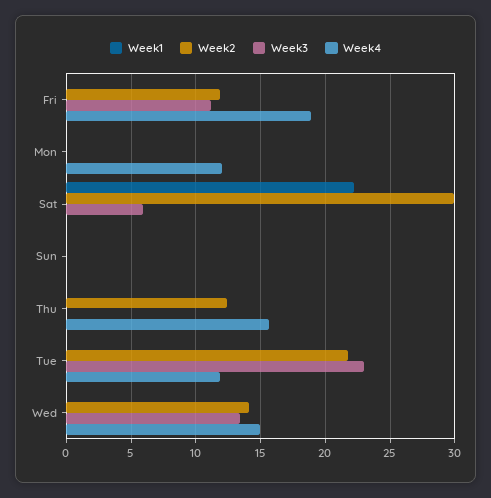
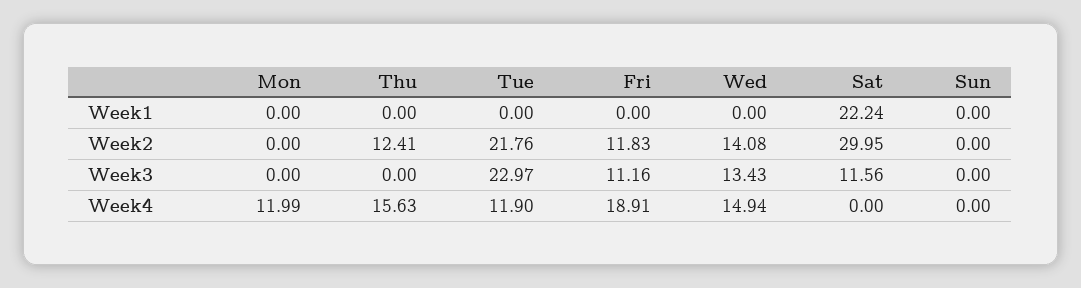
Week3, Sat: 6 -> 11.56

